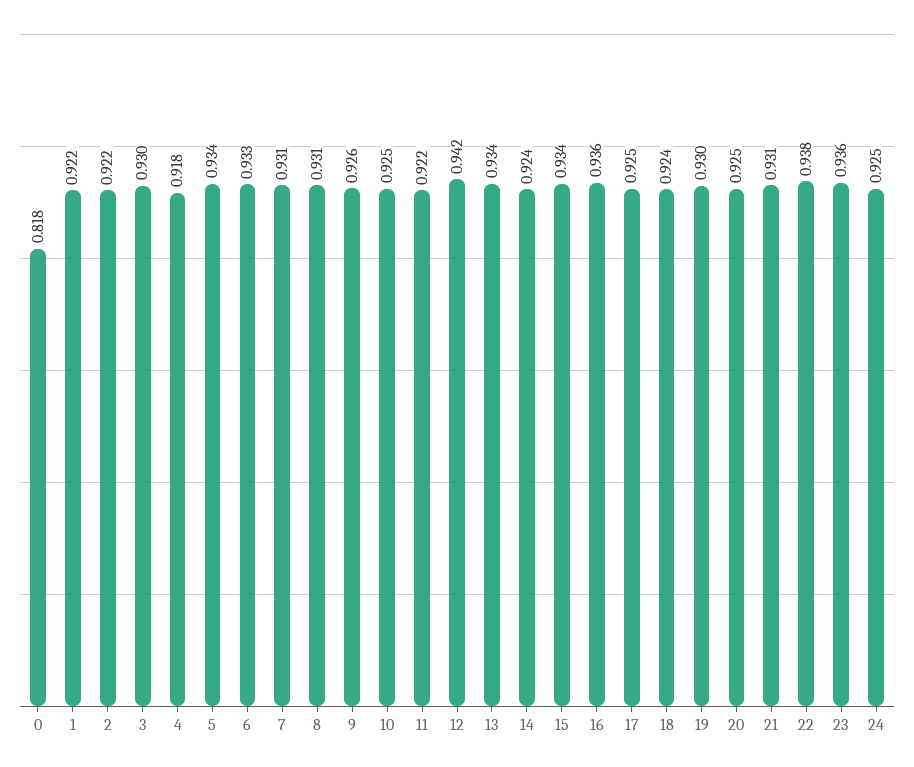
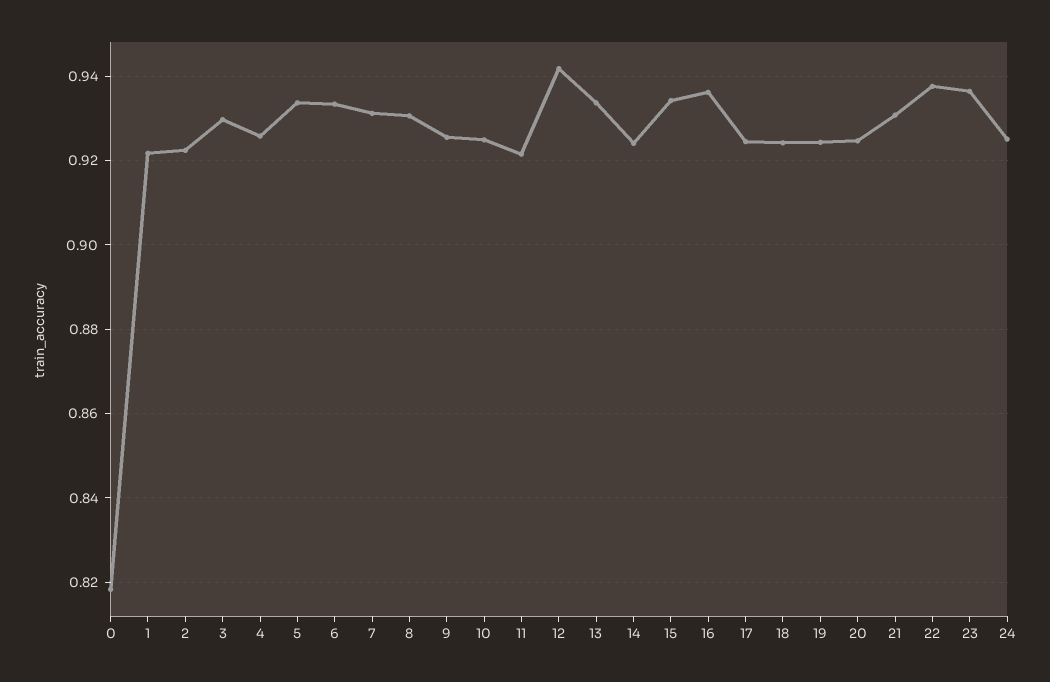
4: 0.918 -> 0.926
19: 0.93 -> 0.924

